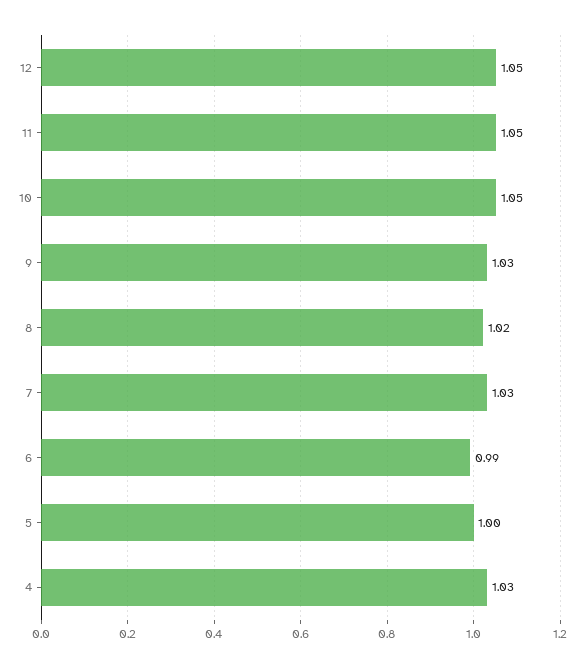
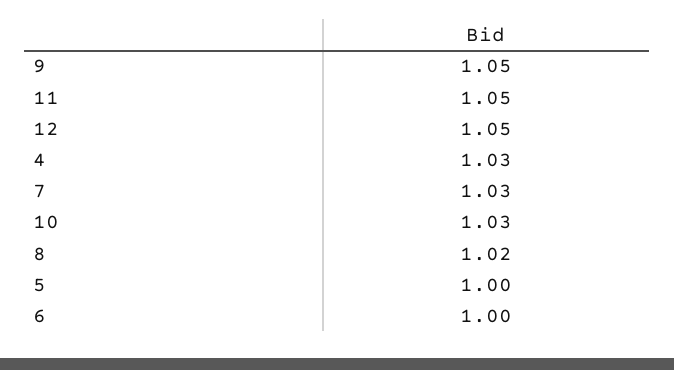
10: 1.05 -> 1.03
9: 1.03 -> 1.05
6: 0.99 -> 1

